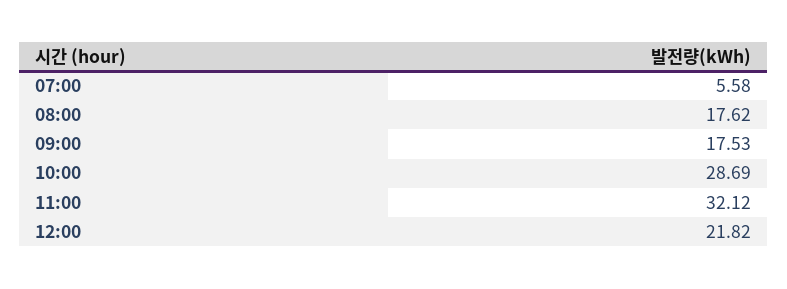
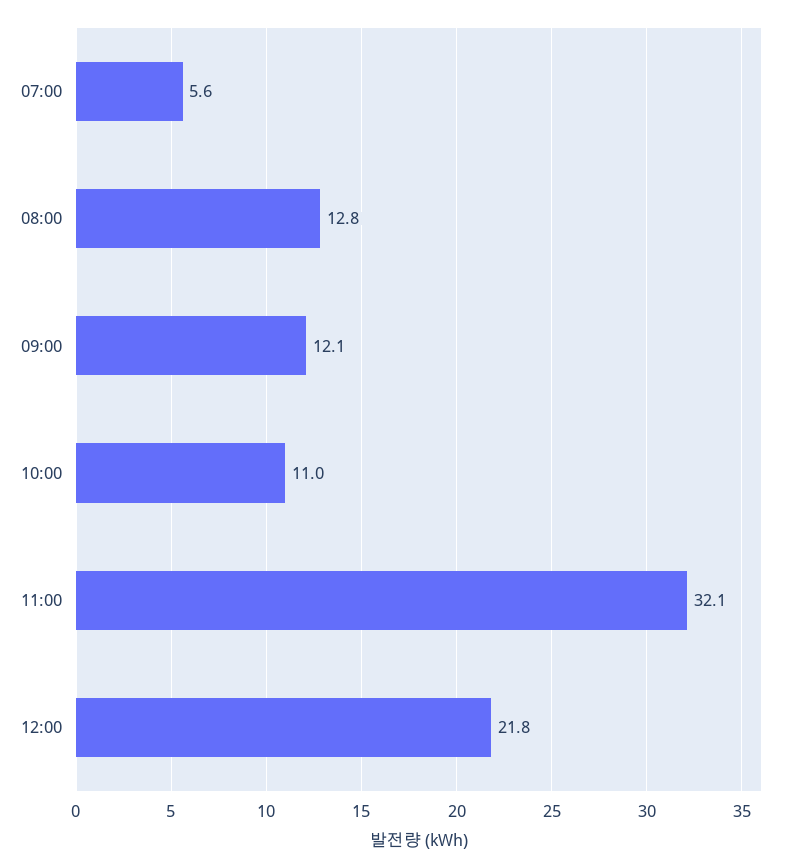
08:00: 17.62 -> 12.8
09:00: 17.53 -> 12.1
10:00: 28.69 -> 11

